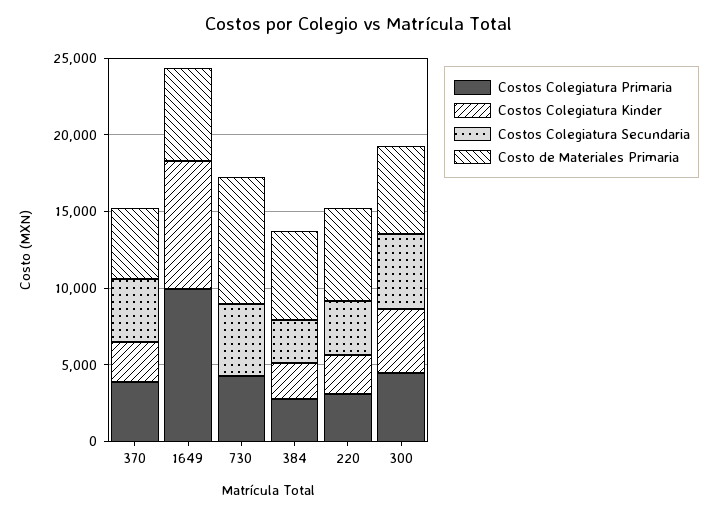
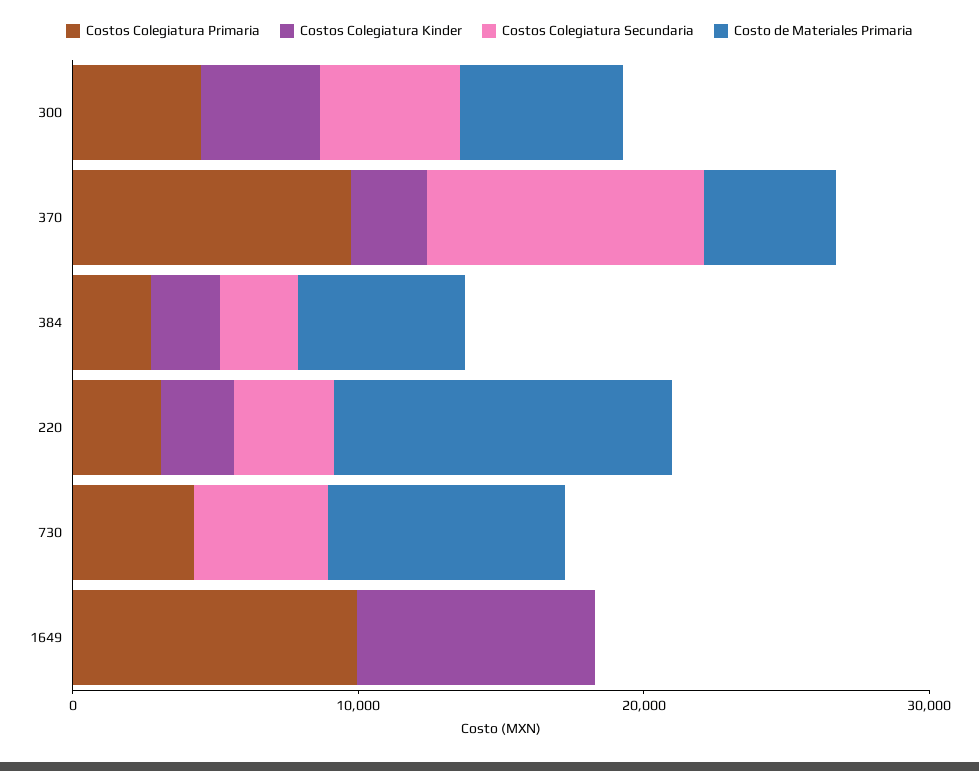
Costos Colegiatura Primaria, 370: 4000 -> 10000
Costos Colegiatura Secundaria, 370: 4000 -> 10000
Costo de Materiales Primaria, 1649: 6000 -> 0
Costo de Materiales Primaria, 220: 6000 -> 12000

